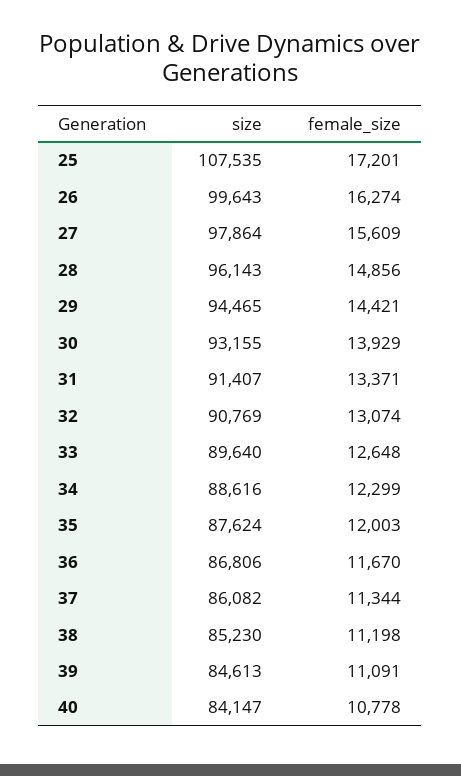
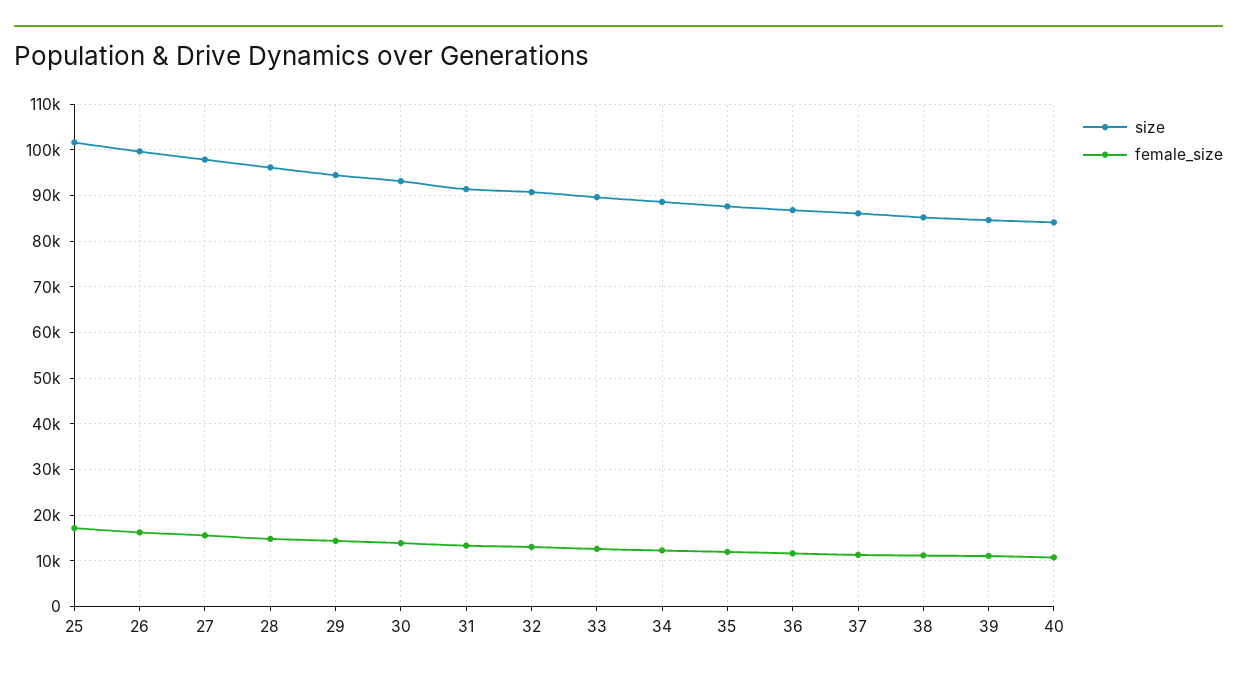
size, 25: 107535 -> 102000

